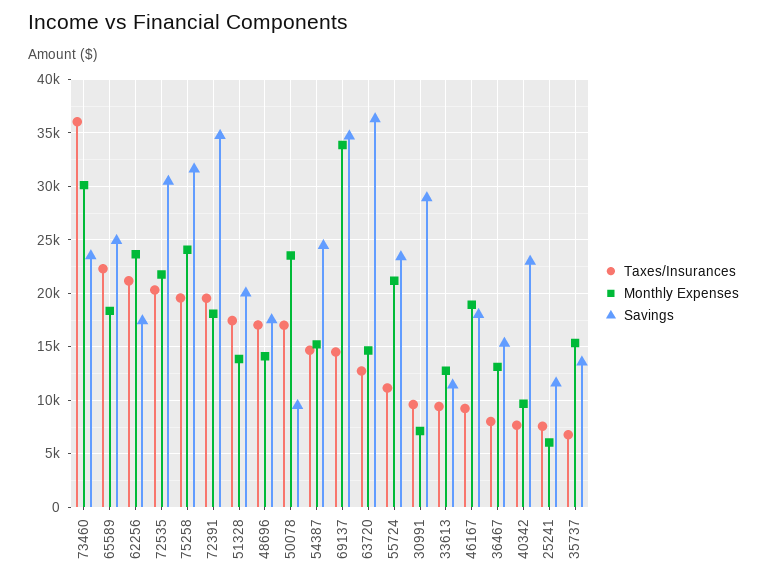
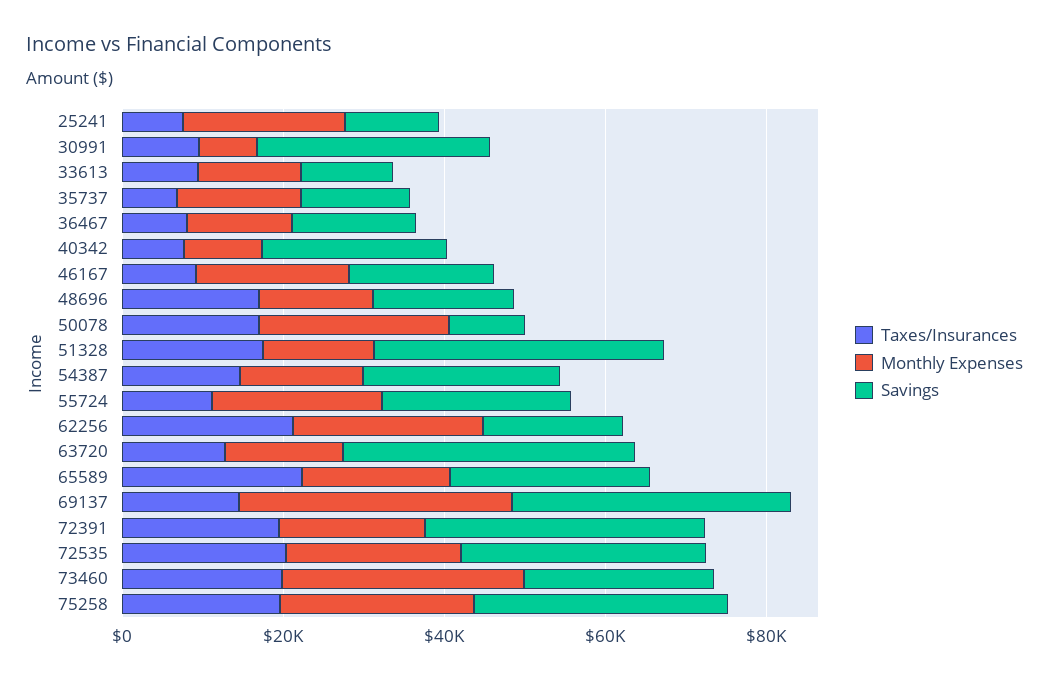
Taxes/Insurances, 73460: 36000 -> 20000
Savings, 51328: 20000 -> 35000
Monthly Expenses, 25241: 6000 -> 20000

